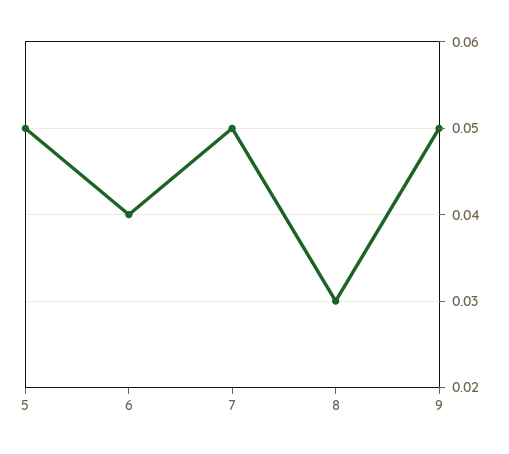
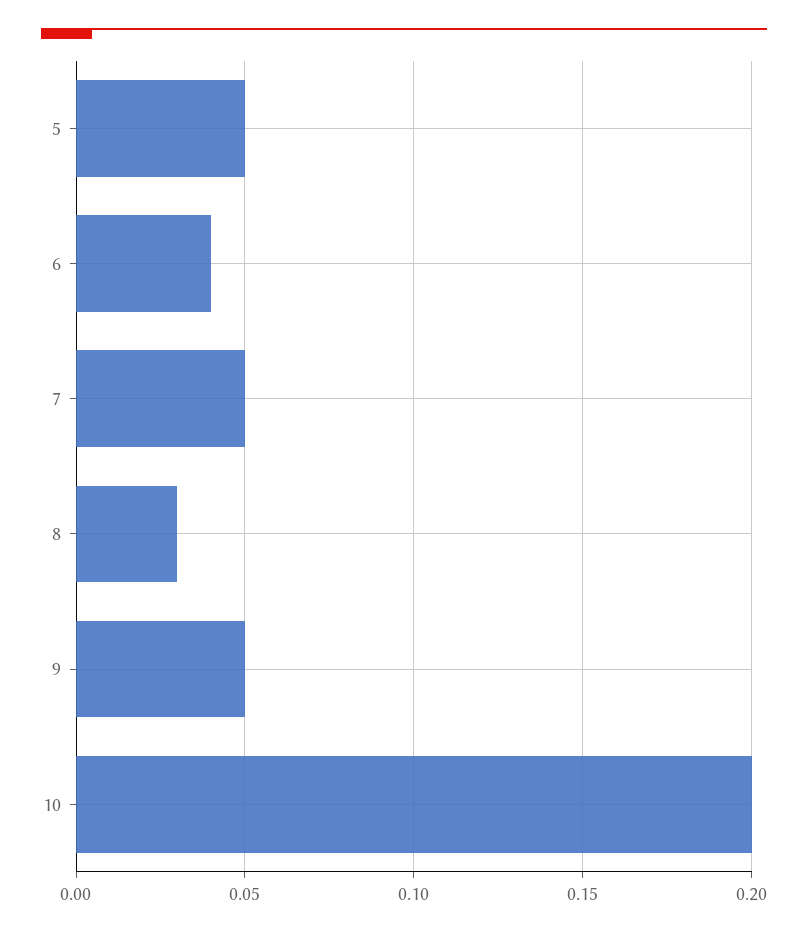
10: none -> 0.2

